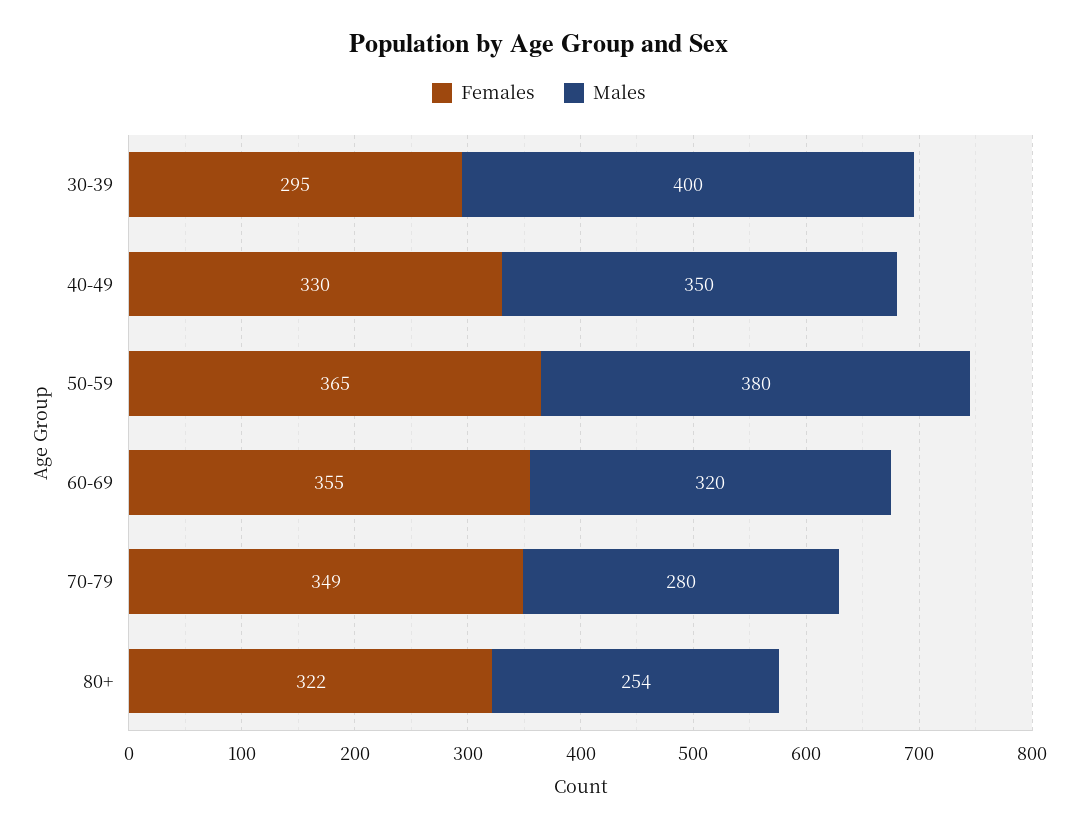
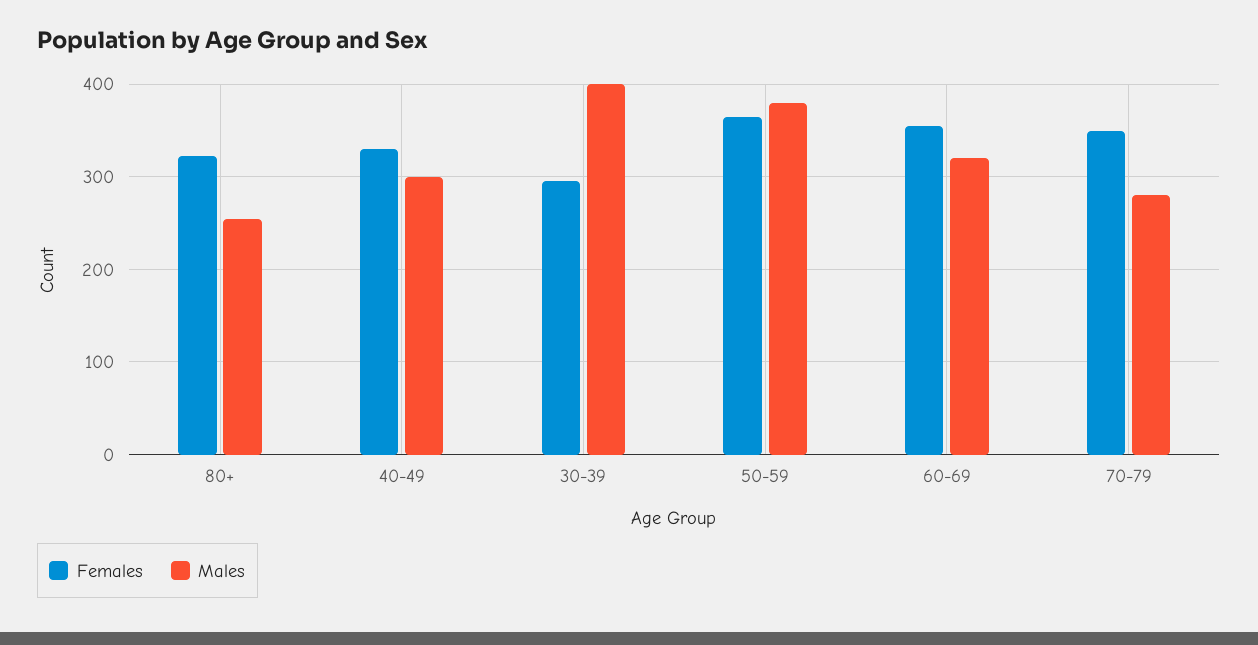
Males, 40-49: 350 -> 300

